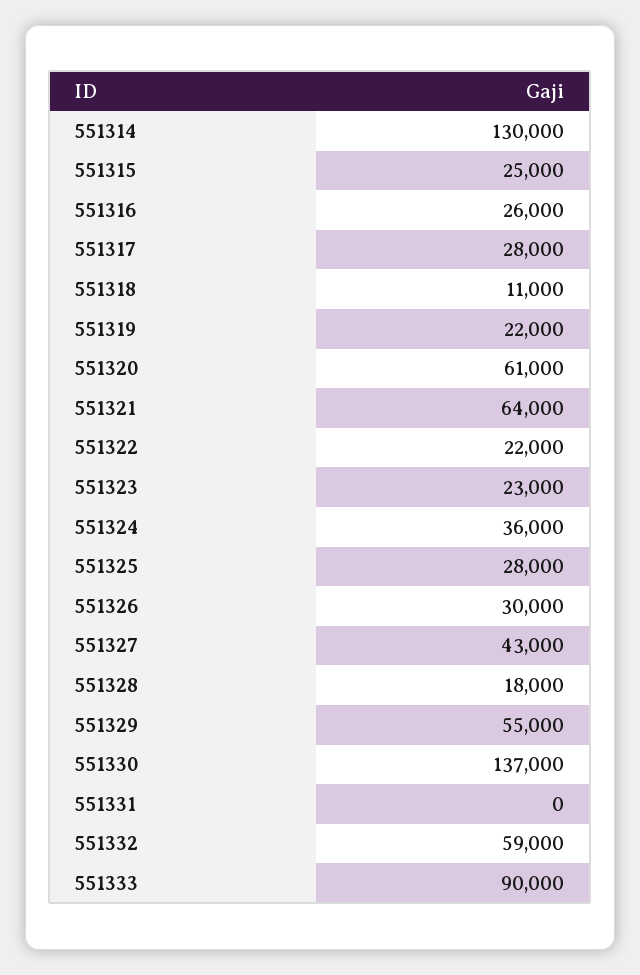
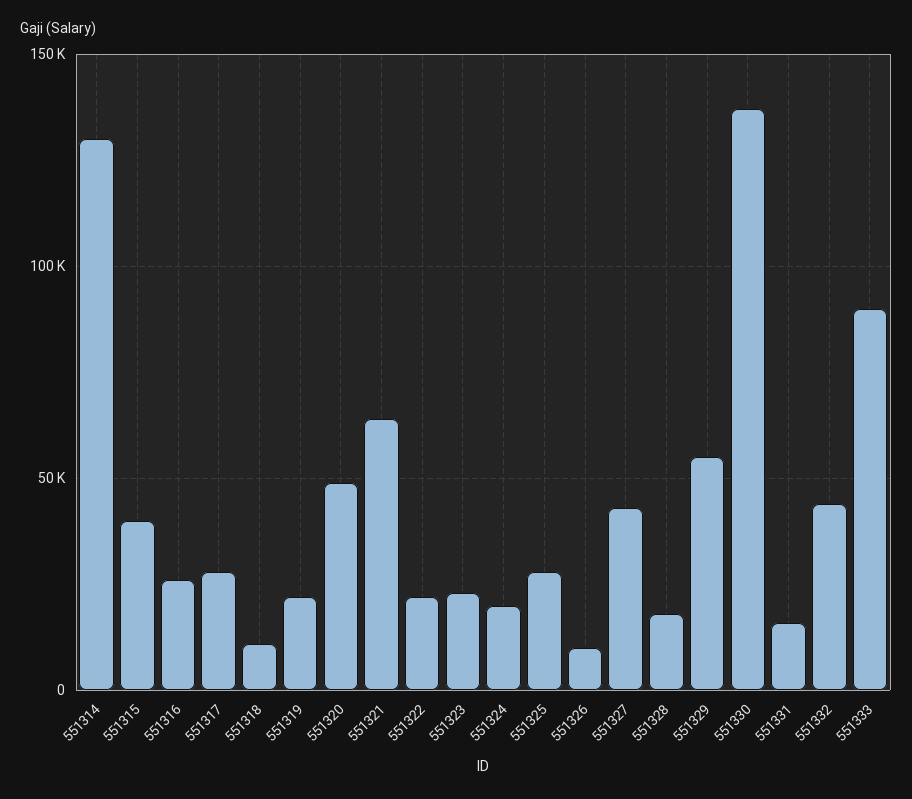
551315: 25000 -> 40000
551320: 61000 -> 50000
551324: 36000 -> 20000
551326: 30000 -> 10000
551331: 0 -> 15000
551332: 59000 -> 45000

